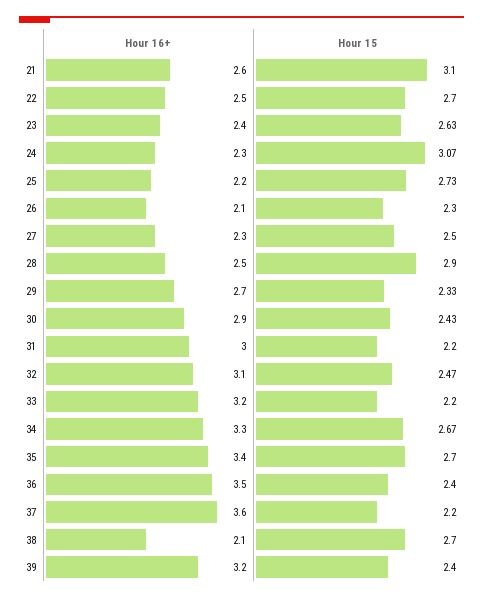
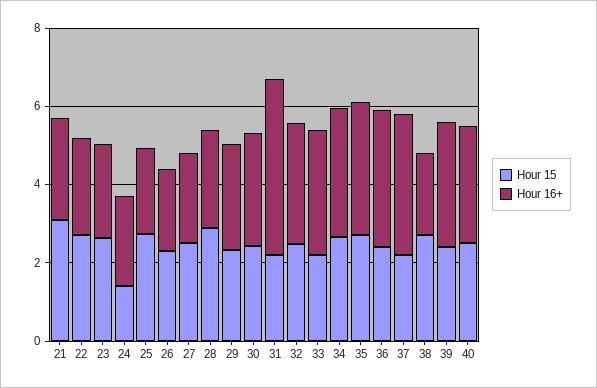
Hour 15, 24: 3.07 -> 1.5
Hour 16+, 31: 3 -> 4.5
Hour 15, 40: none -> 2.5
Hour 16+, 40: none -> 3

